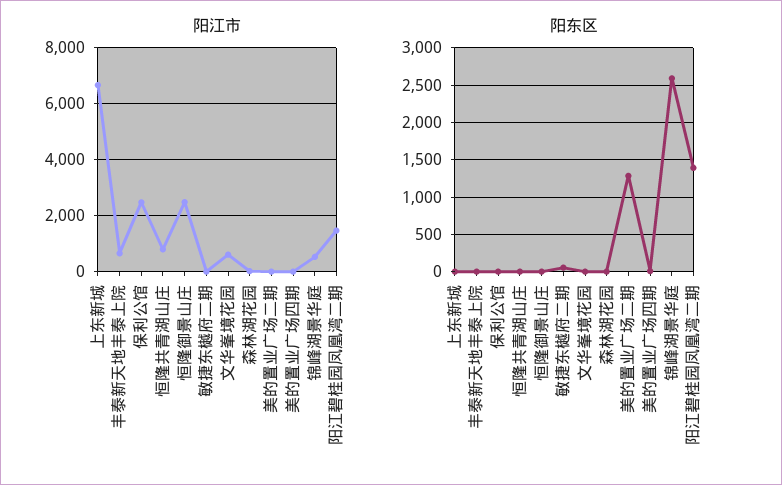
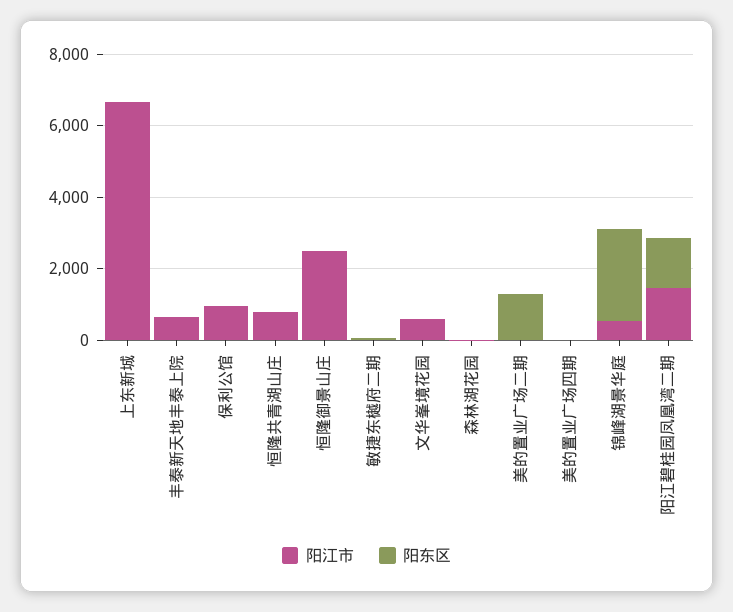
阳江市, 保利公馆: 2500 -> 1000

